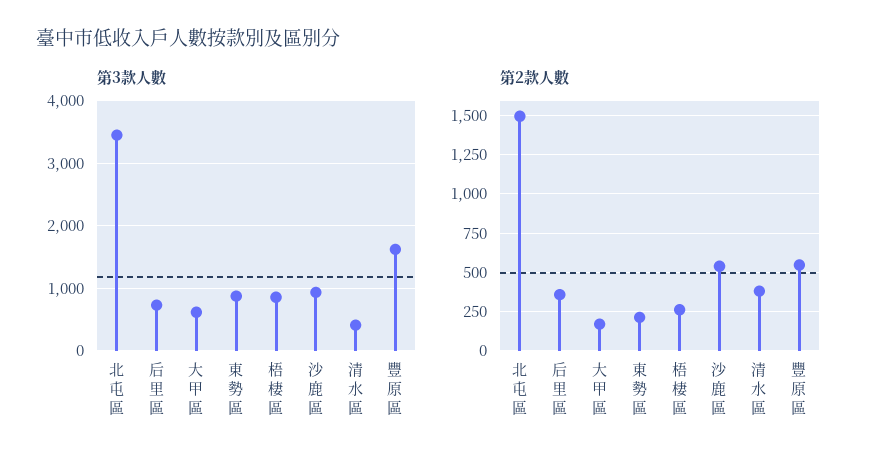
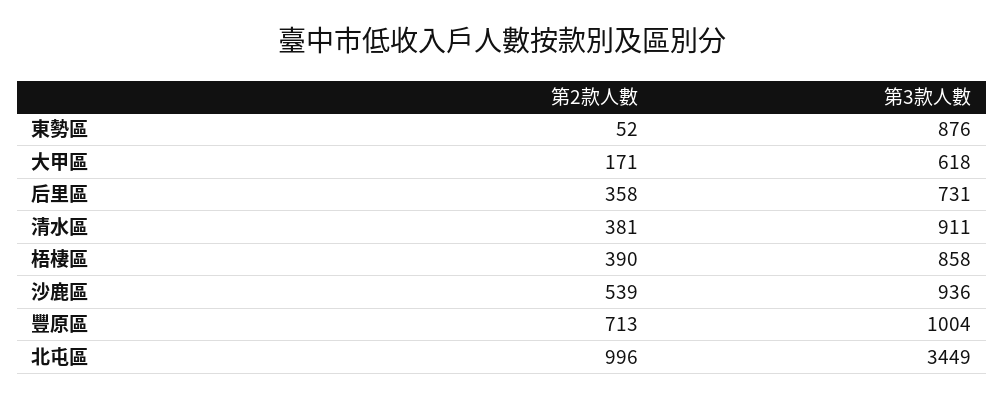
第3款人數, 清水區: 400 -> 911
第3款人數, 豐原區: 1600 -> 1004
第2款人數, 北屯區: 1500 -> 996
第2款人數, 東勢區: 200 -> 52
第2款人數, 梧棲區: 250 -> 390
第2款人數, 豐原區: 550 -> 713

